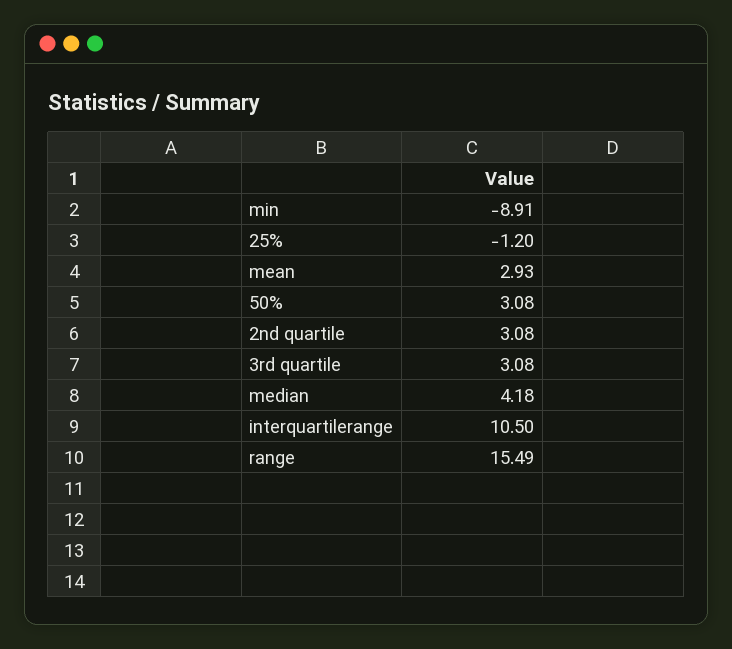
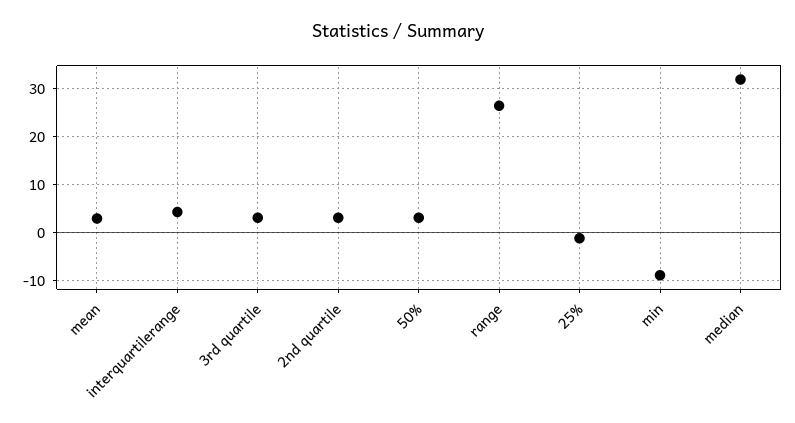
median: 4.18 -> 32
interquartilerange: 10.5 -> 4
range: 15.49 -> 26

